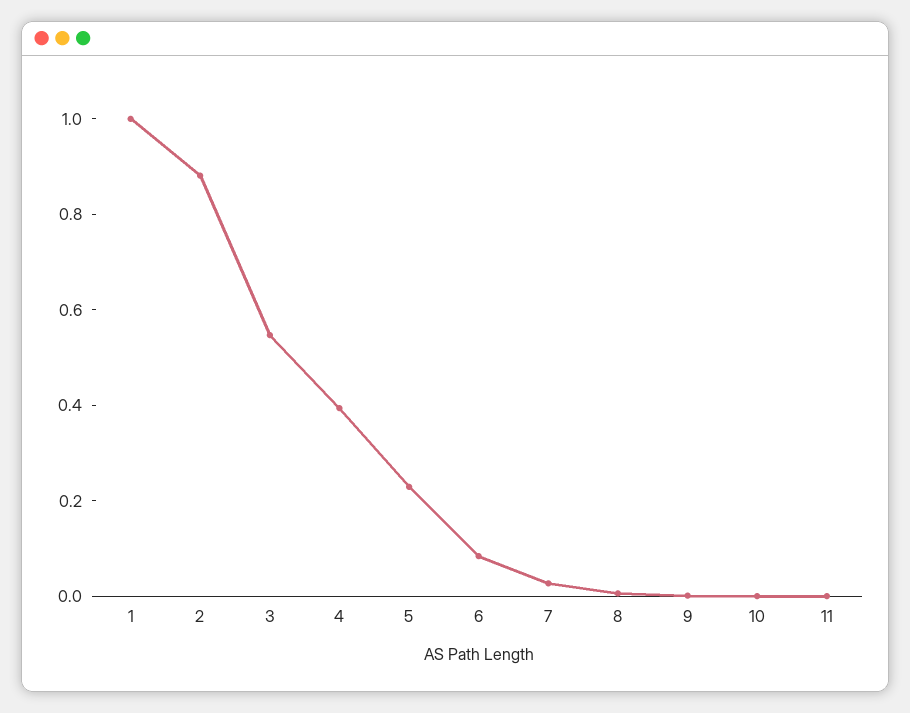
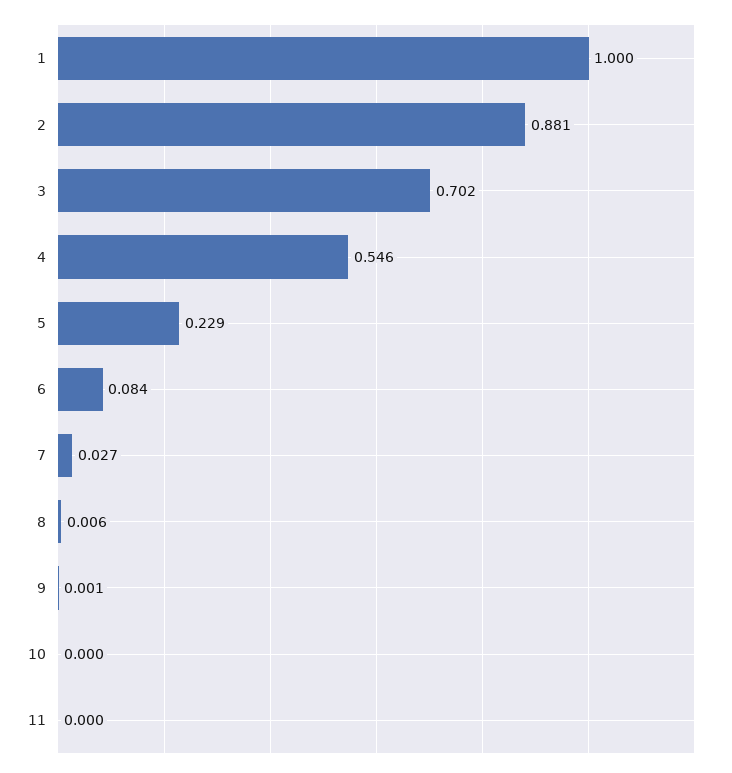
3: 0.55 -> 0.702
4: 0.4 -> 0.546

